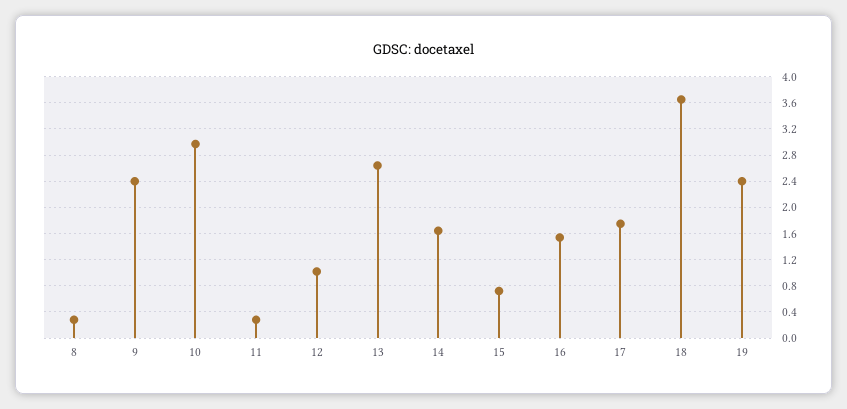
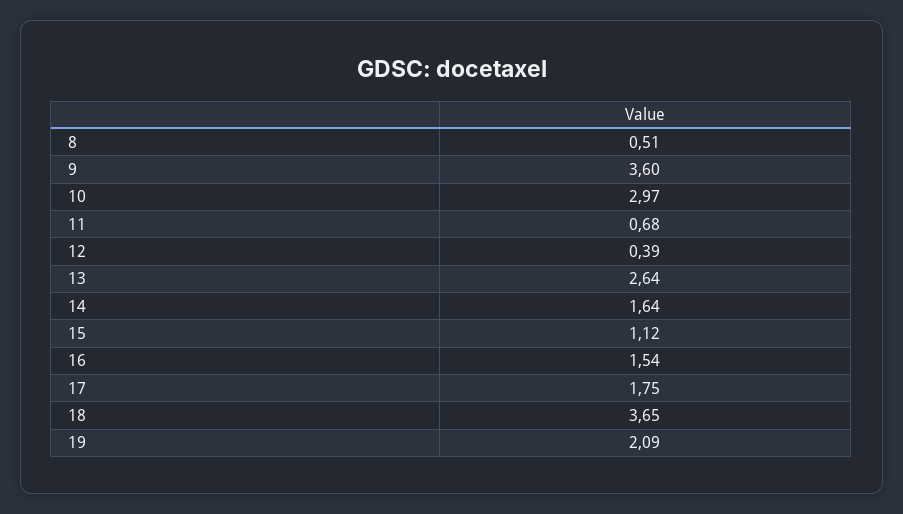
8: 0.3 -> 0.51
9: 2.4 -> 3.6
11: 0.3 -> 0.68
12: 1 -> 0.39
15: 0.7 -> 1.12
19: 2.4 -> 2.09

